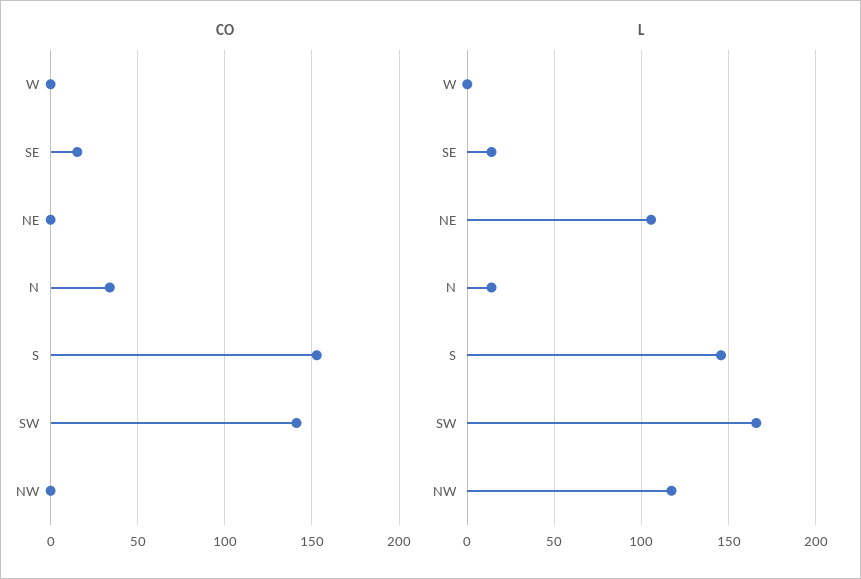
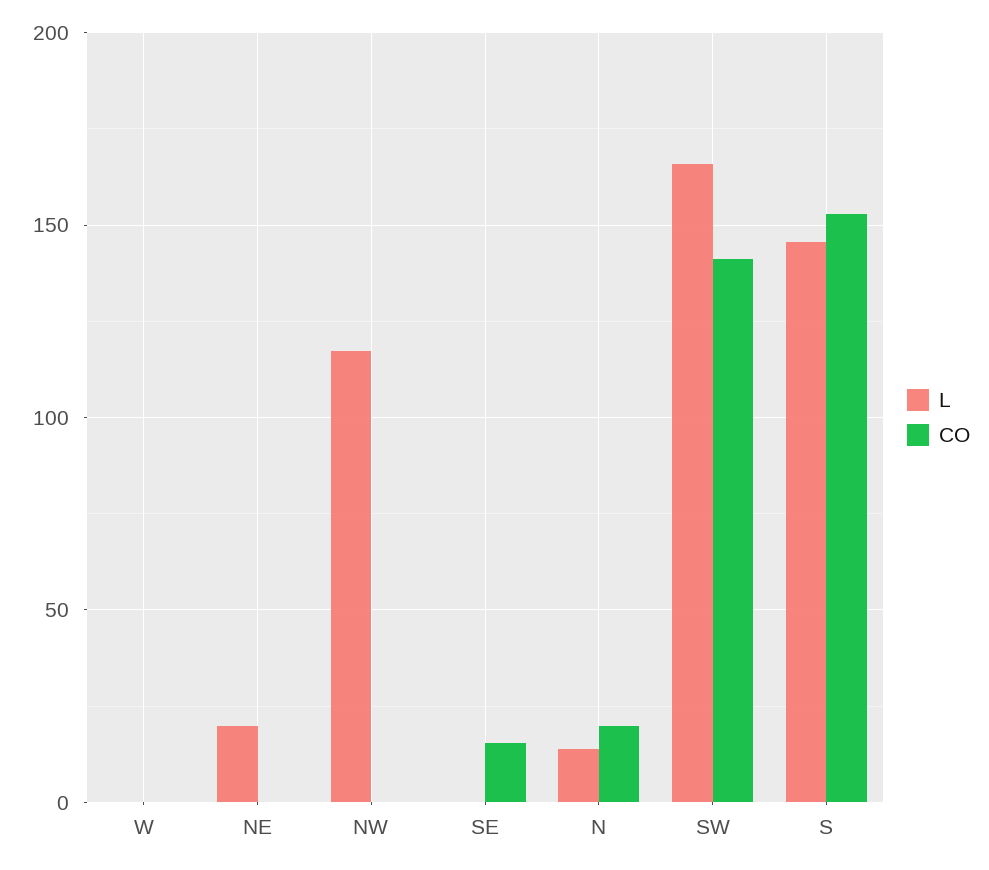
CO, N: 35 -> 20
L, SE: 15 -> 0
L, NE: 105 -> 20

